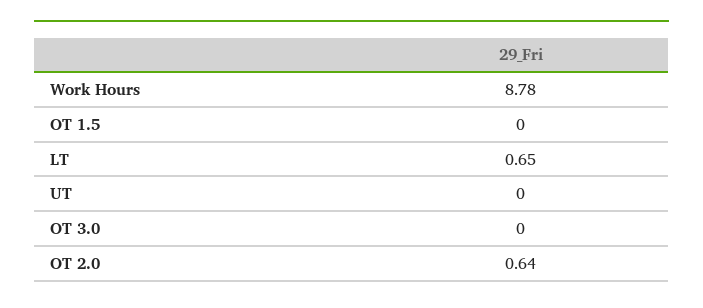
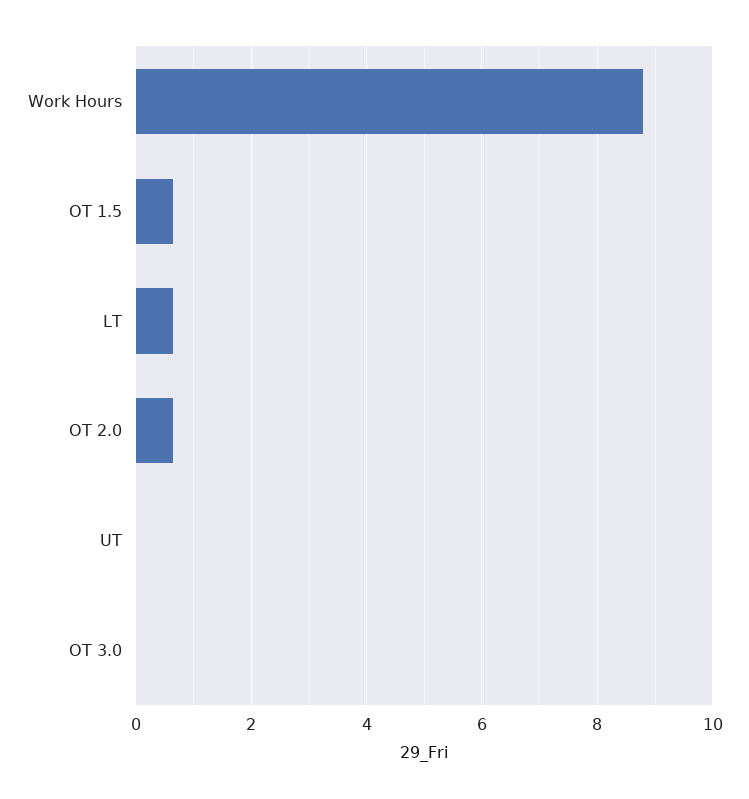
OT 1.5: 0 -> 0.6

